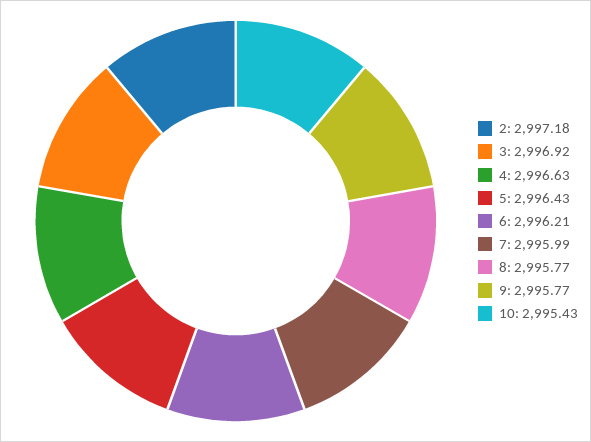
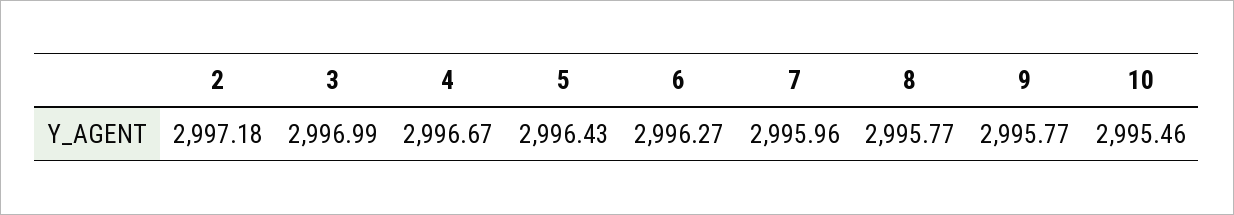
3: 2996.92 -> 2996.99
4: 2996.63 -> 2996.67
6: 2996.21 -> 2996.27
7: 2995.99 -> 2995.96
10: 2995.43 -> 2995.46

